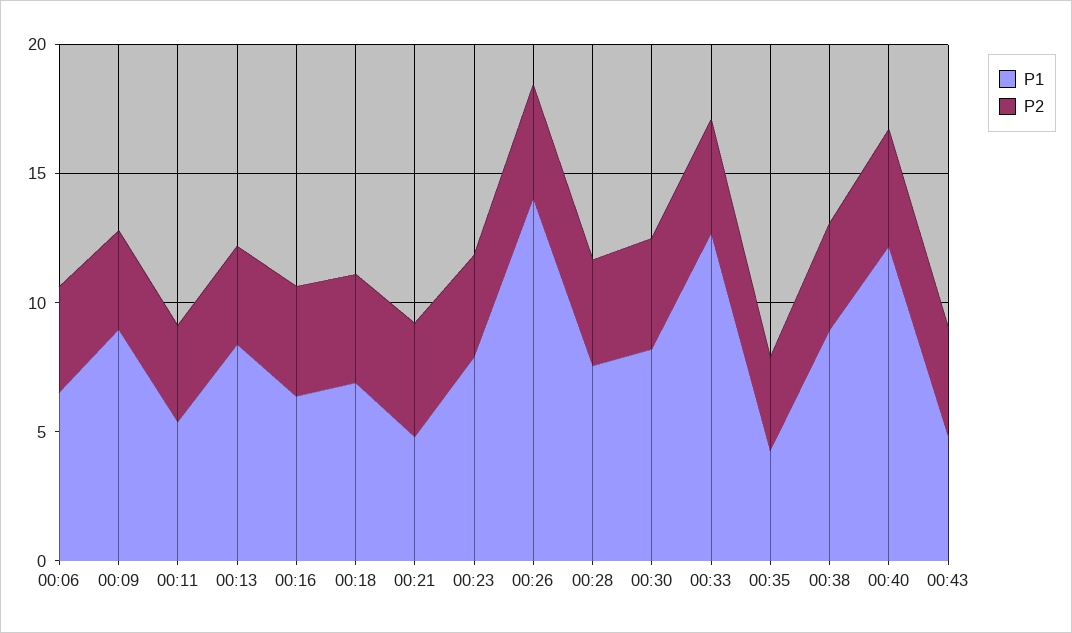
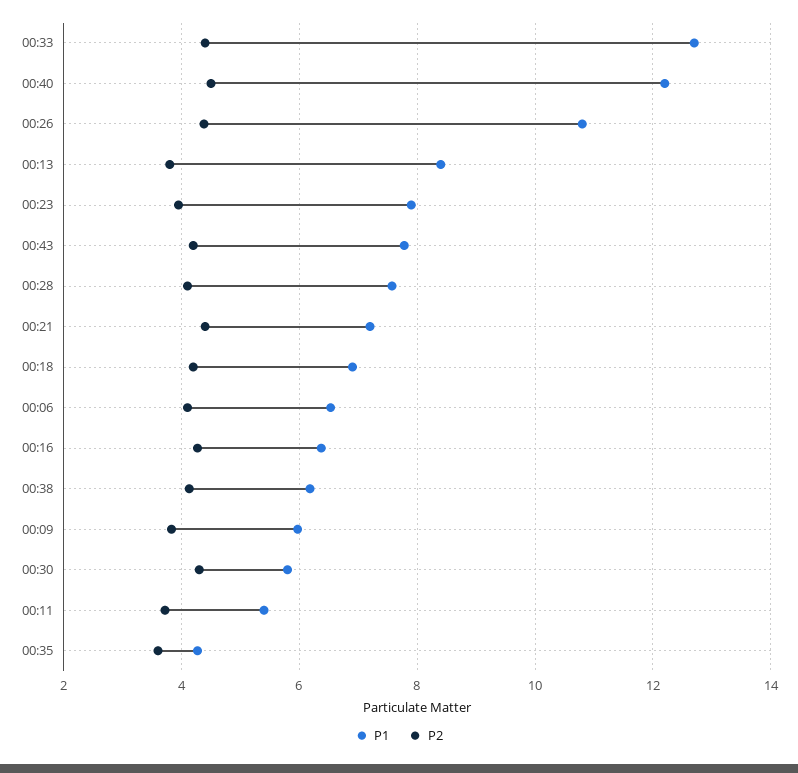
P1, 00:09: 9 -> 6
P1, 00:21: 5 -> 7.2
P1, 00:26: 14 -> 10.8
P1, 00:30: 8 -> 5.8
P1, 00:38: 9 -> 6.2
P1, 00:43: 5 -> 7.8

